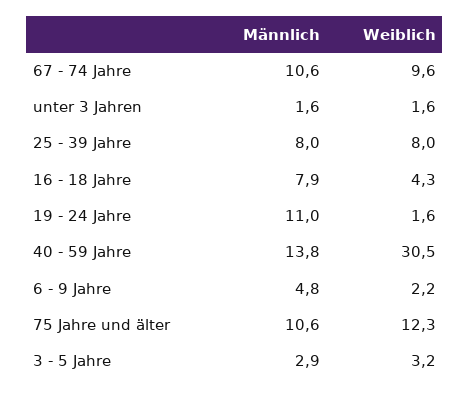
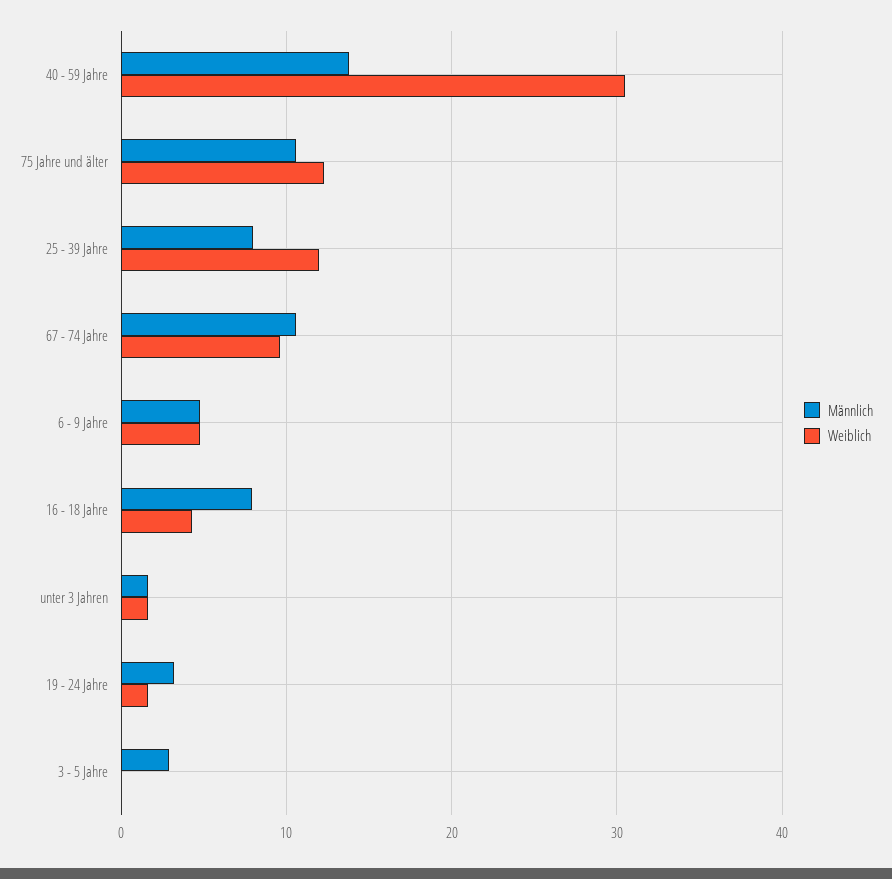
Weiblich, 25 - 39 Jahre: 8 -> 12
Männlich, 19 - 24 Jahre: 11 -> 3
Weiblich, 6 - 9 Jahre: 2.2 -> 5
Weiblich, 3 - 5 Jahre: 3.2 -> 0

